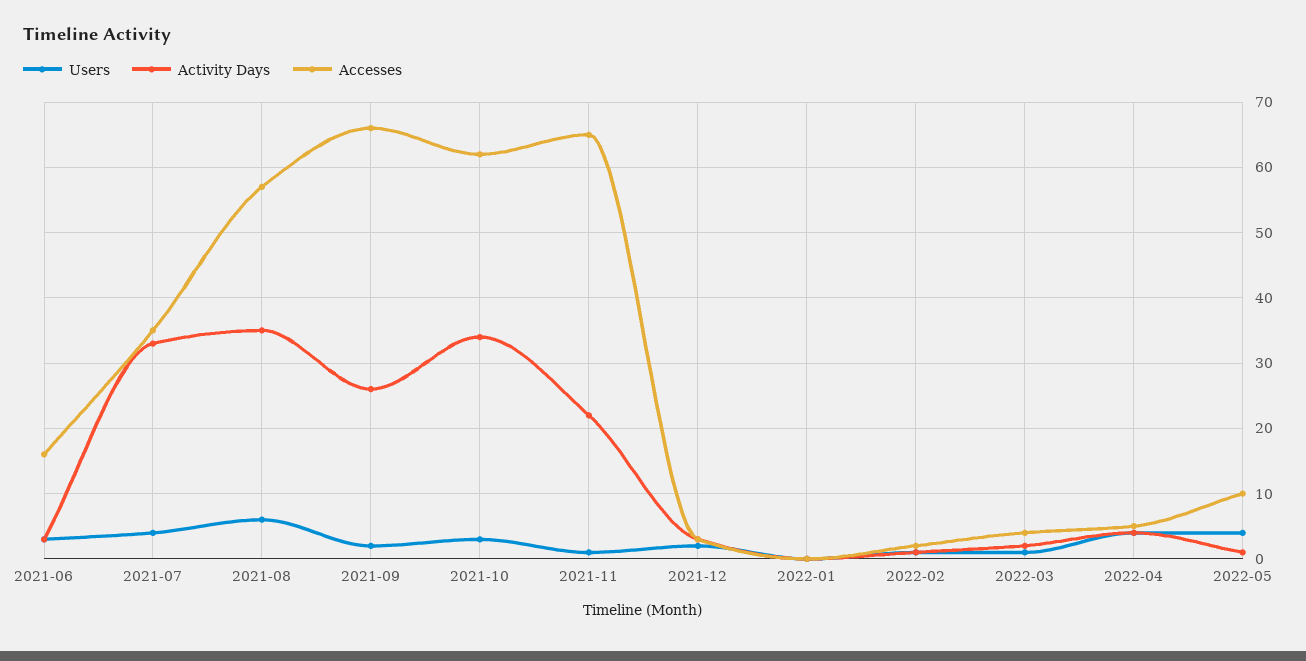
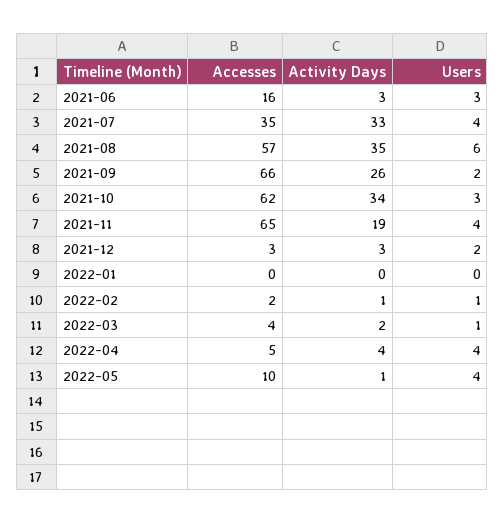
Users, 2021-11: 1 -> 4
Activity Days, 2021-11: 22 -> 19

